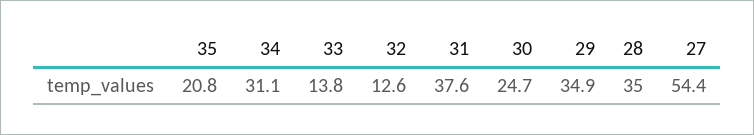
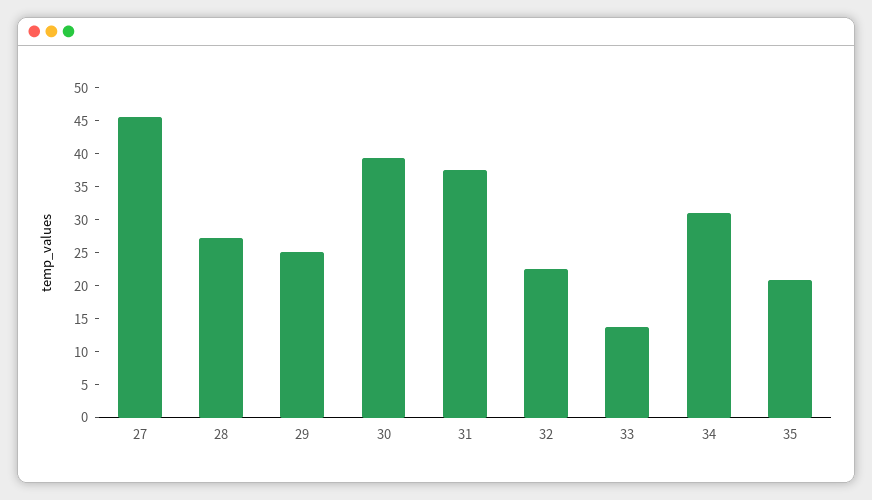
32: 12.6 -> 22.5
30: 24.7 -> 40
29: 34.9 -> 25
28: 35 -> 27.5
27: 54.4 -> 45

